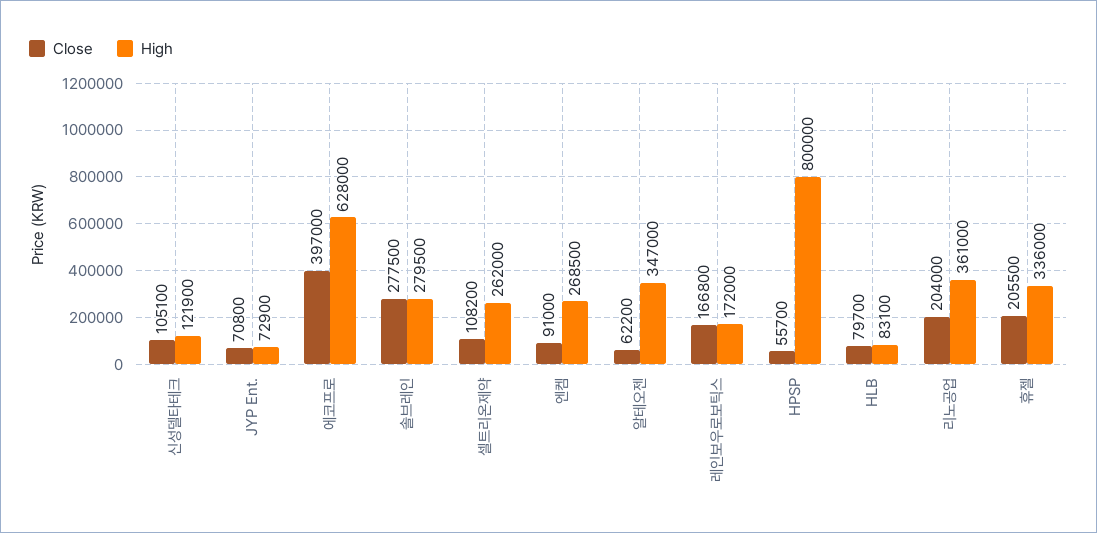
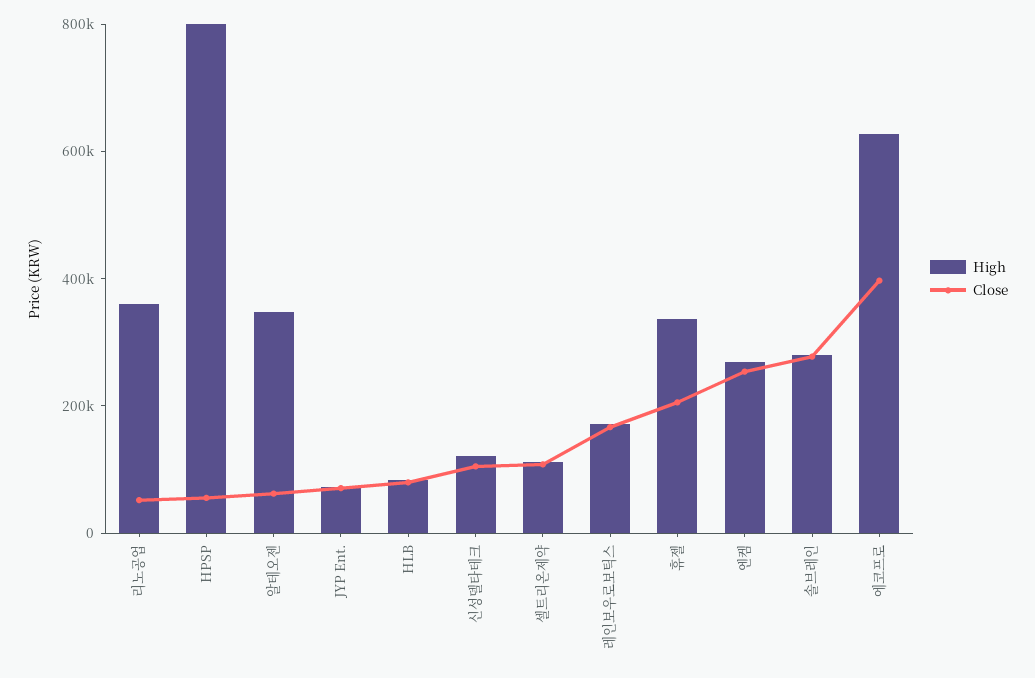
High, 셀트리온제약: 262000 -> 100000
Close, 엔켐: 91000 -> 250000
Close, 리노공업: 204000 -> 50000

